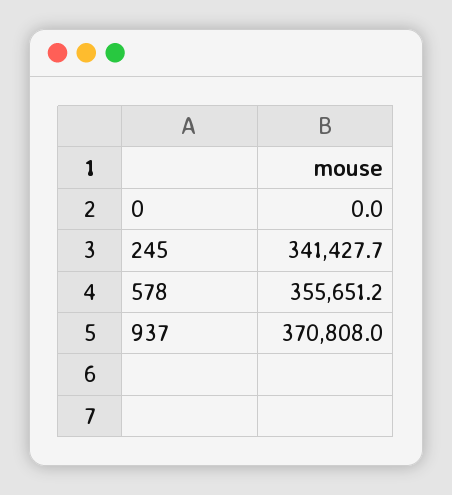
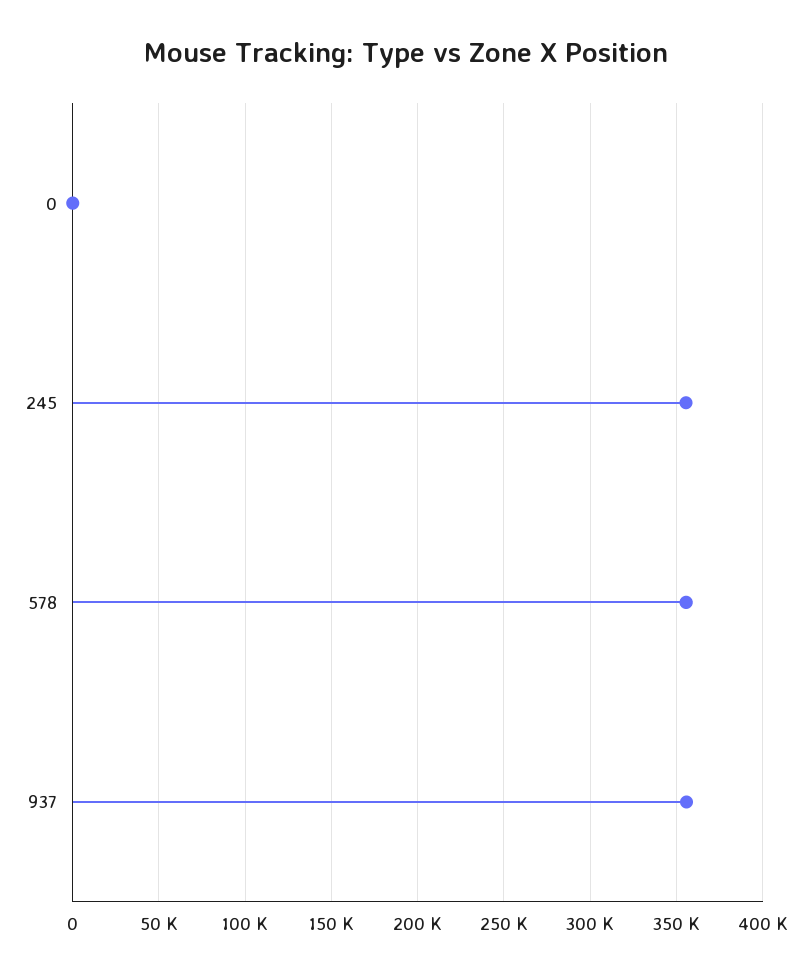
245: 341427.7 -> 355000
937: 370808 -> 355000

